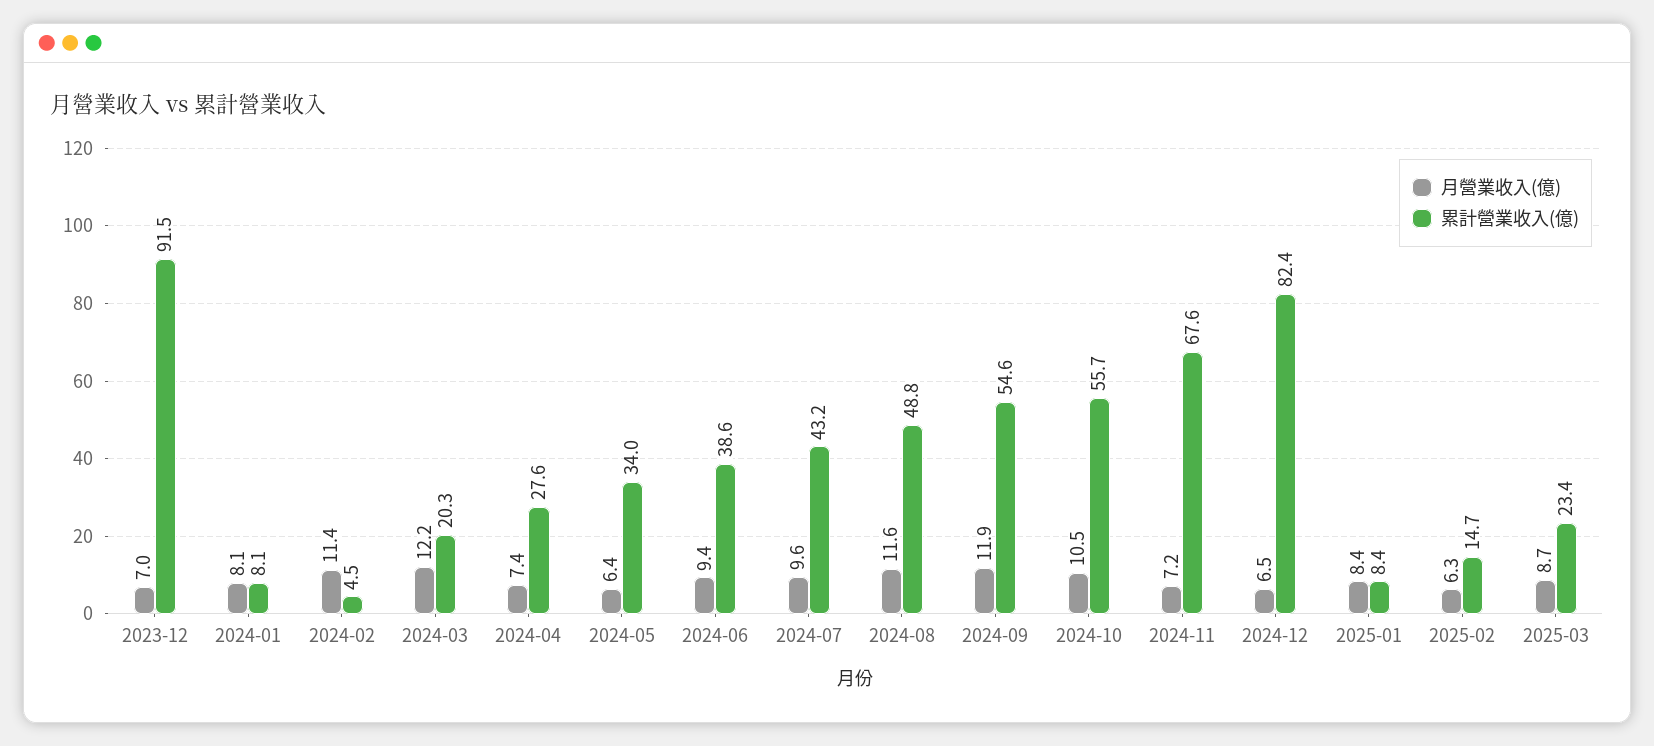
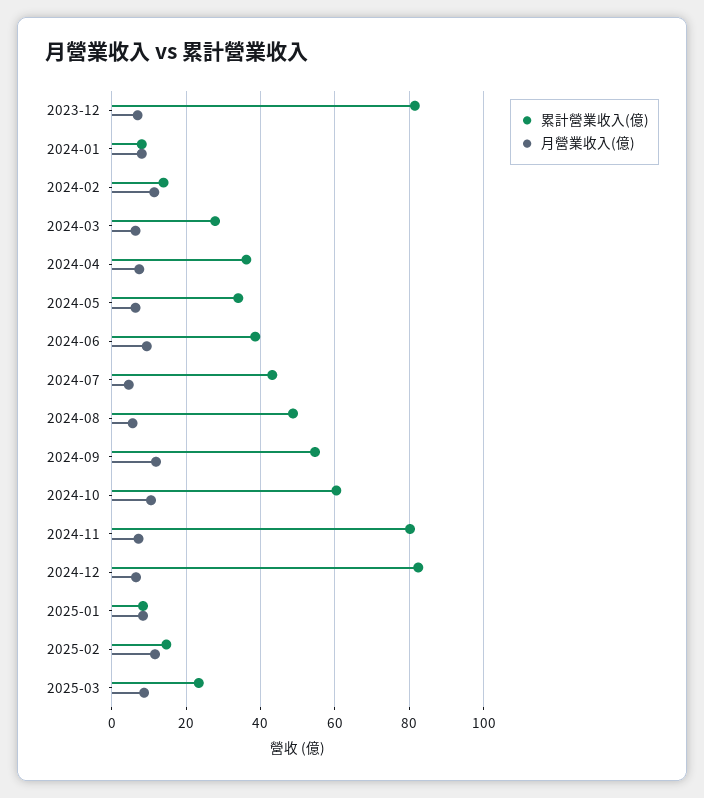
累計營業收入(億), 2023-12: 91.5 -> 82
累計營業收入(億), 2024-02: 4.5 -> 14
月營業收入(億), 2024-03: 12.2 -> 6
累計營業收入(億), 2024-03: 20.3 -> 28
累計營業收入(億), 2024-04: 27.6 -> 36
月營業收入(億), 2024-07: 9.6 -> 4
月營業收入(億), 2024-08: 11.6 -> 6
累計營業收入(億), 2024-10: 55.7 -> 60
累計營業收入(億), 2024-11: 67.6 -> 80
月營業收入(億), 2025-02: 6.3 -> 12

